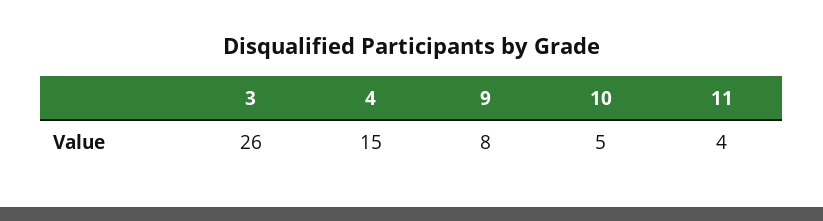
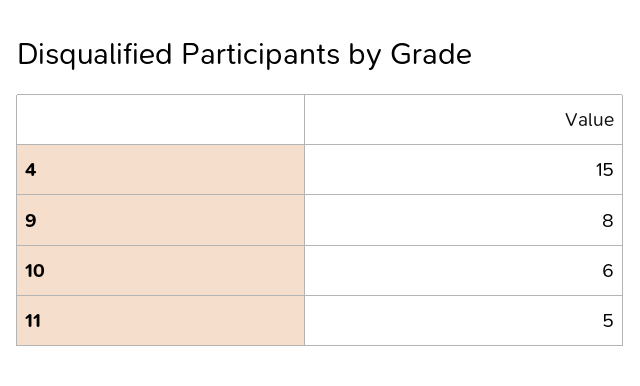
3: 26 -> none
10: 5 -> 6
11: 4 -> 5

